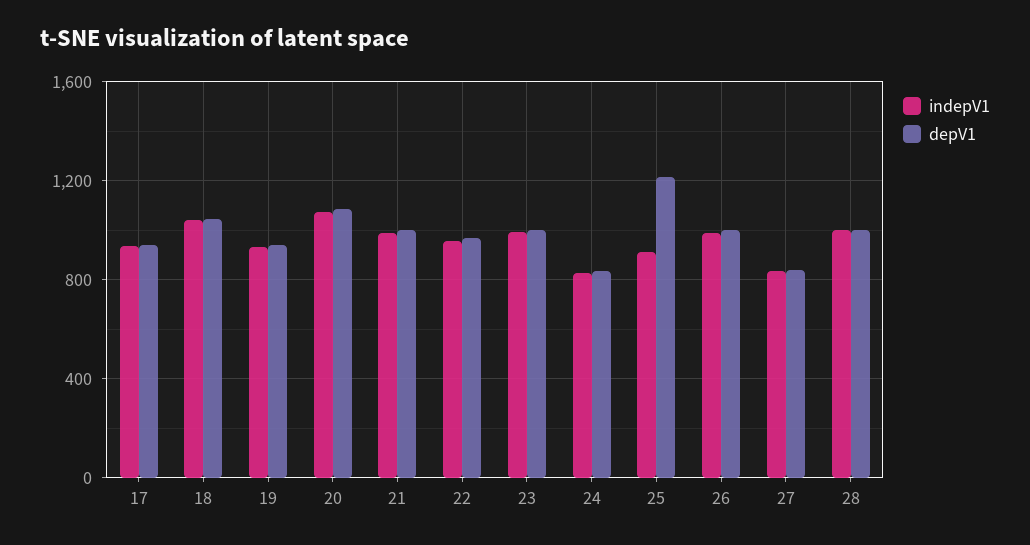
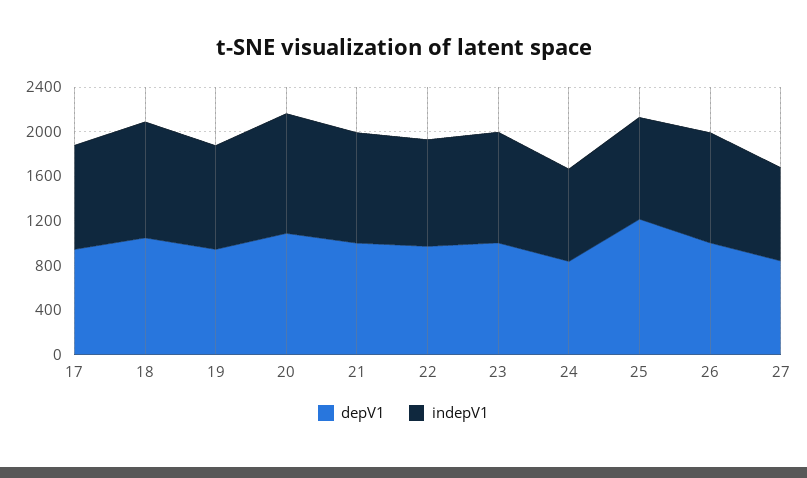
indepV1, 28: 1000 -> none
depV1, 28: 1000 -> none

